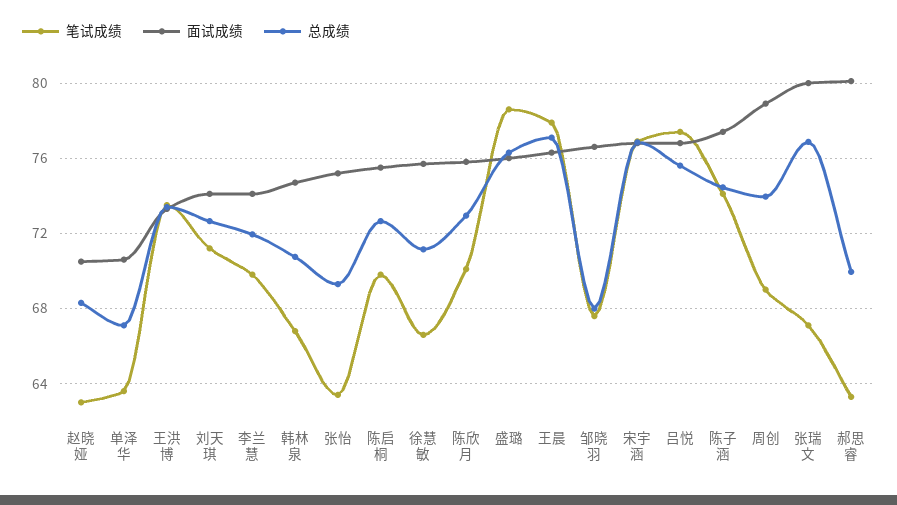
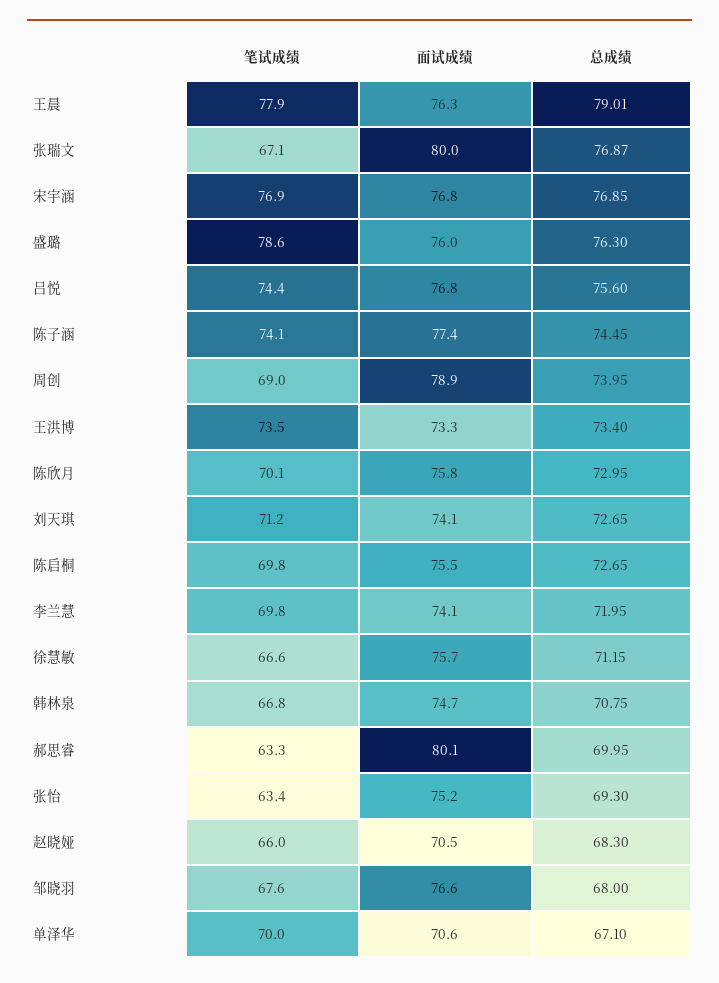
笔试成绩, 赵晓娅: 63 -> 66
笔试成绩, 单泽华: 63.5 -> 70
总成绩, 王晨: 77 -> 79.01
笔试成绩, 吕悦: 77.5 -> 74.4

